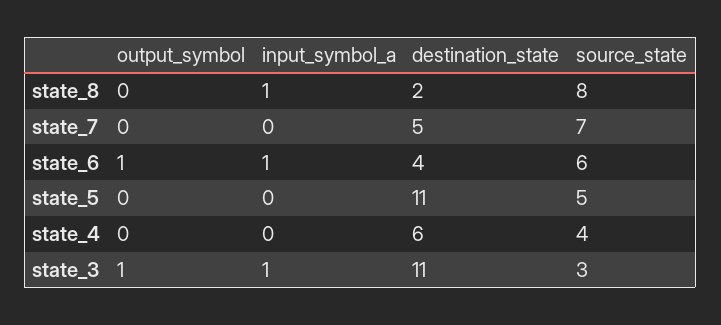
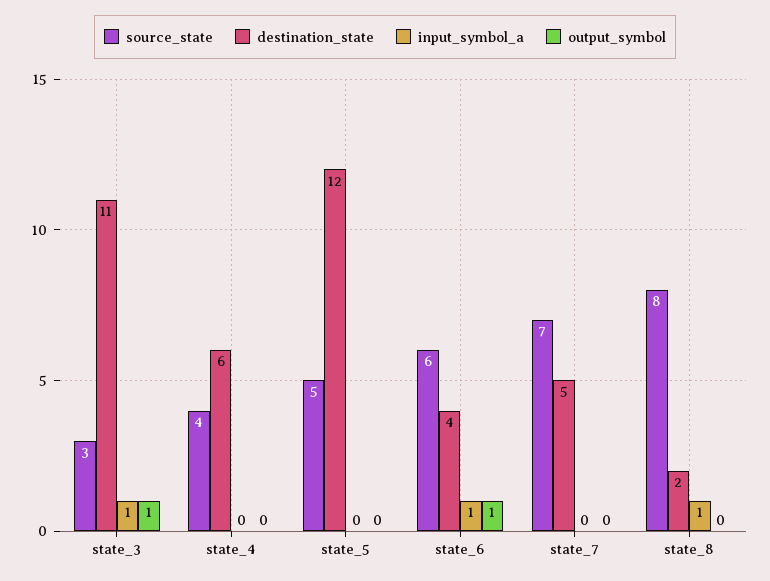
destination_state, state_5: 11 -> 12

